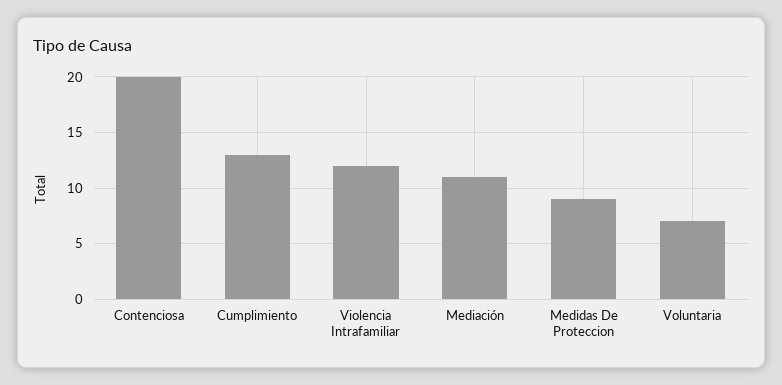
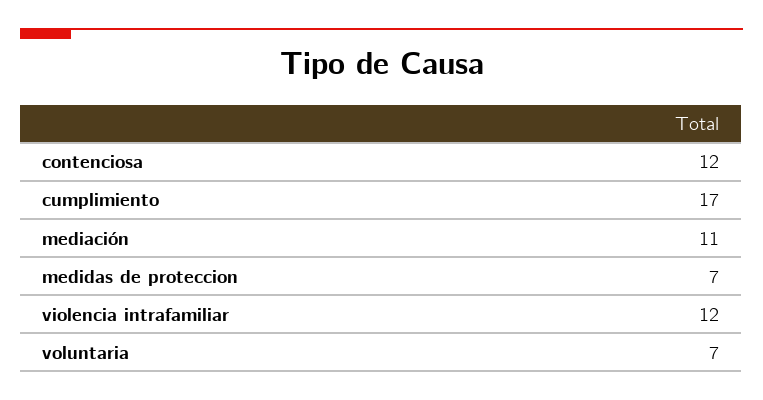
Contenciosa: 20 -> 12
Cumplimiento: 13 -> 17
Medidas De Proteccion: 9 -> 7

